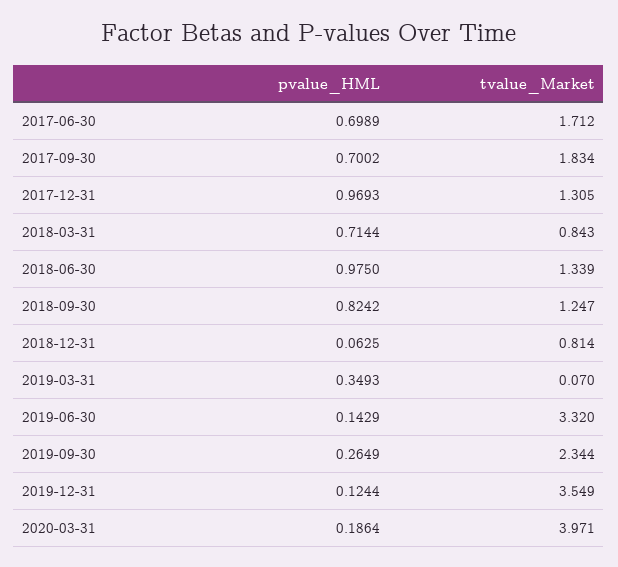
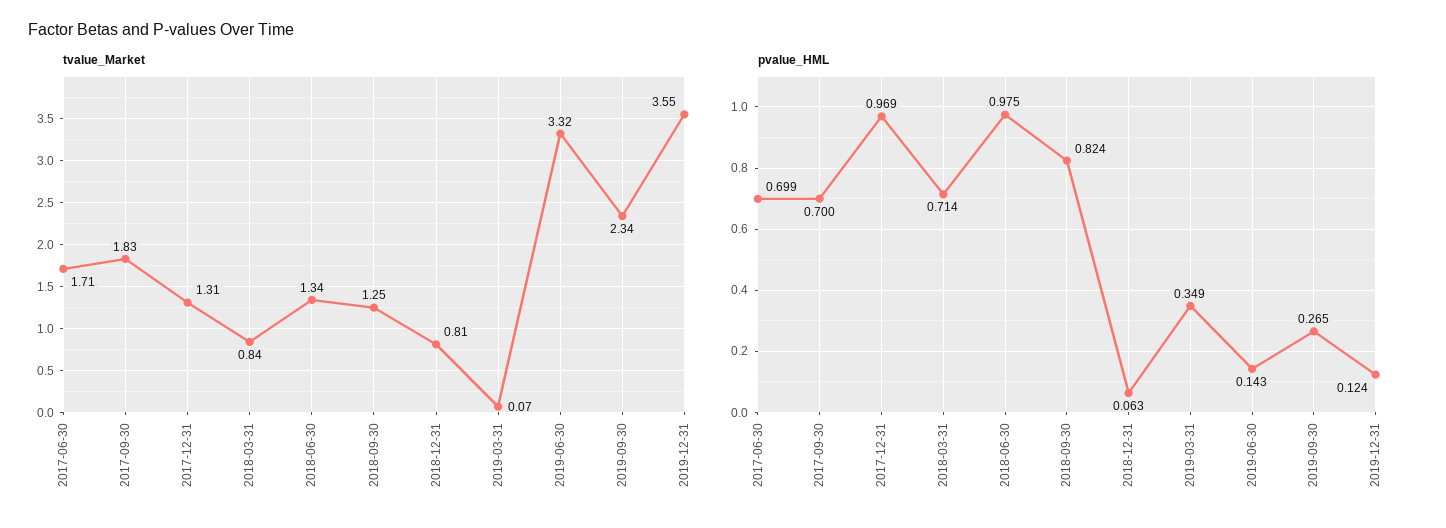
pvalue_HML, 2020-03-31: 0.1864 -> none
tvalue_Market, 2020-03-31: 3.971 -> none

